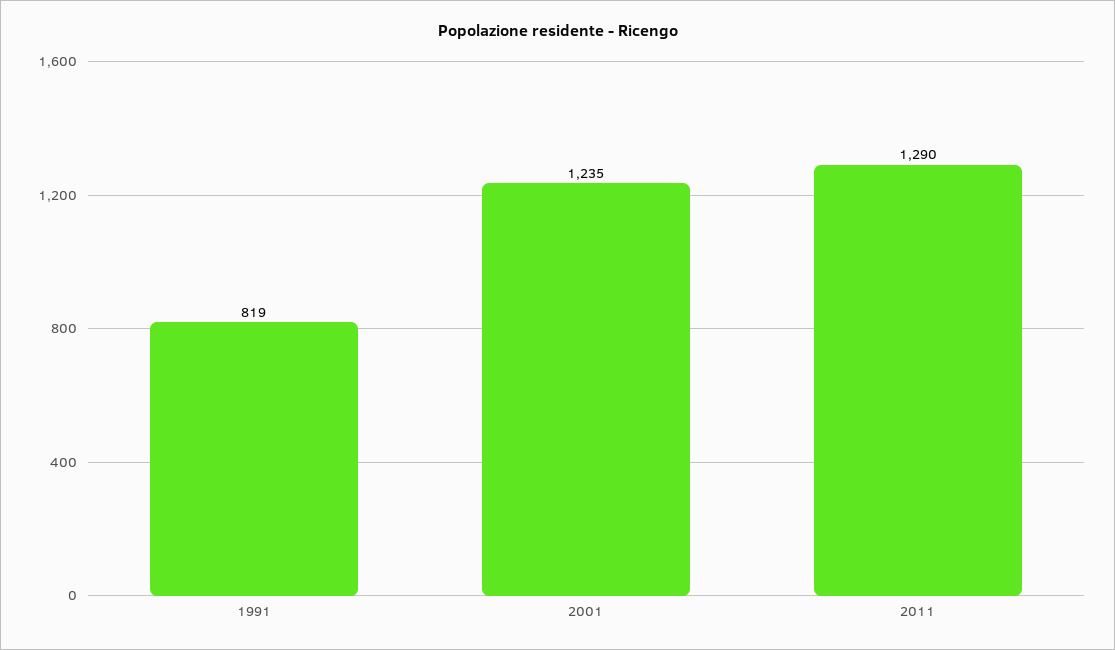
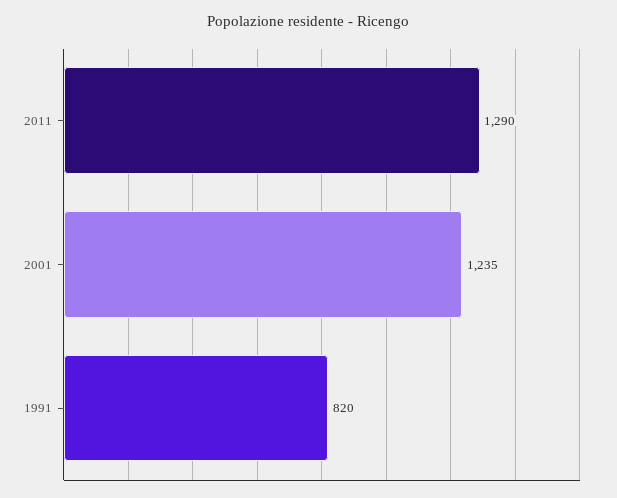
1991: 819 -> 820

